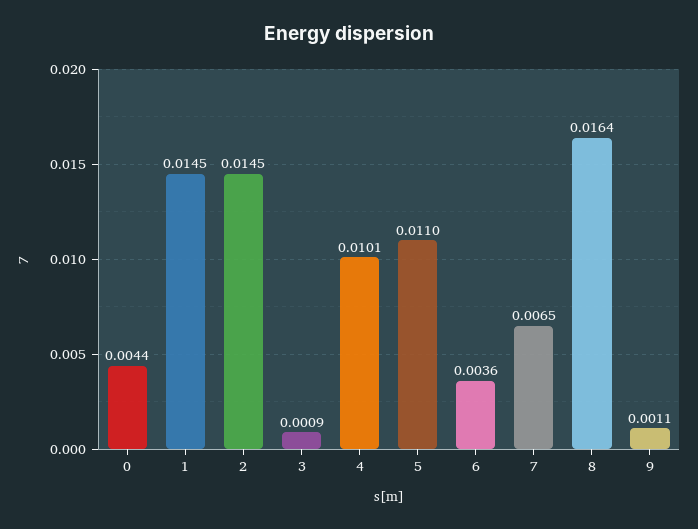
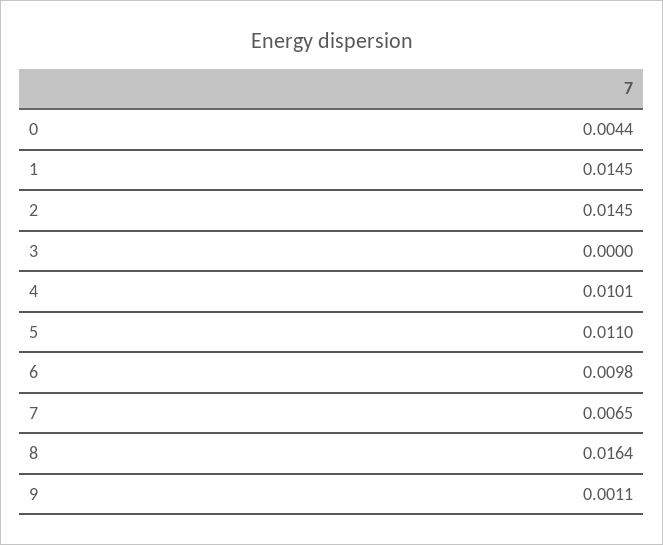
3: 0.0009 -> 0
6: 0.0036 -> 0.0098

